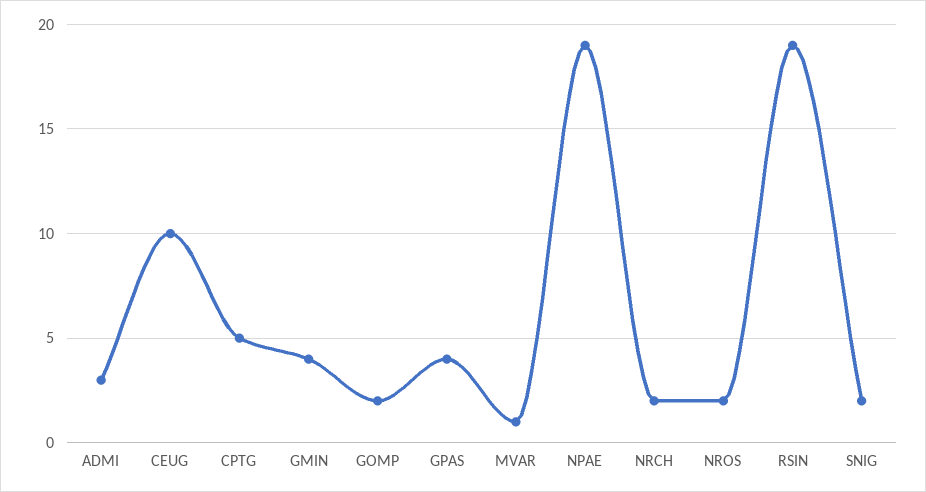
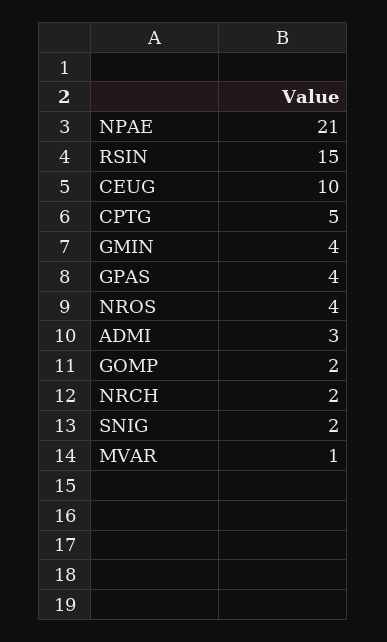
NPAE: 19 -> 21
NROS: 2 -> 4
RSIN: 19 -> 15

